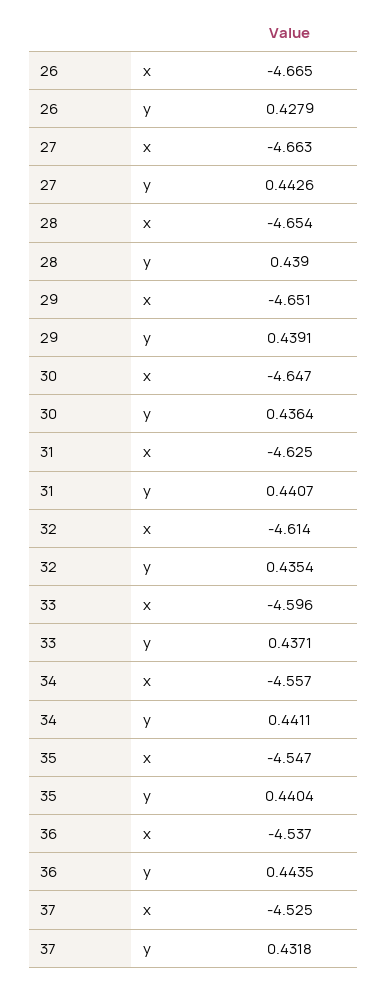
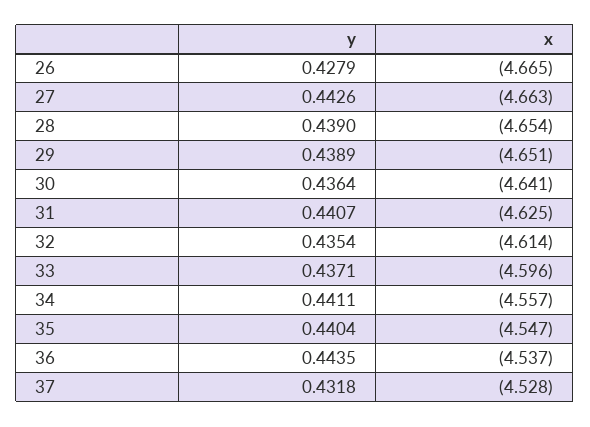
29, y: 0.4391 -> 0.4389
30, x: -4.647 -> -4.641
37, x: -4.525 -> -4.528

